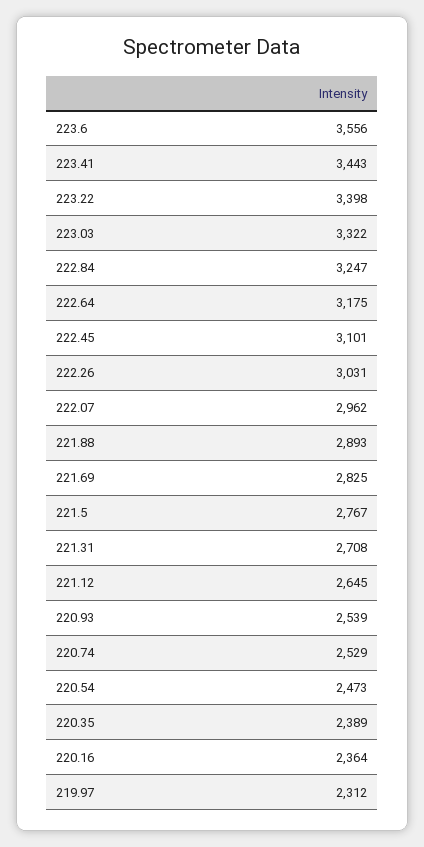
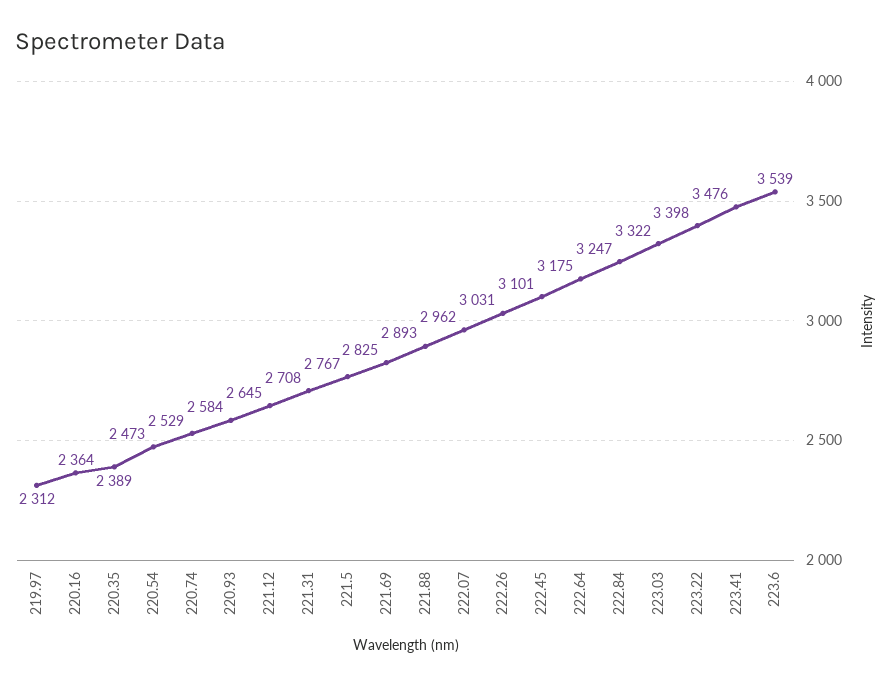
223.6: 3556 -> 3539
223.41: 3443 -> 3476
220.93: 2539 -> 2584

